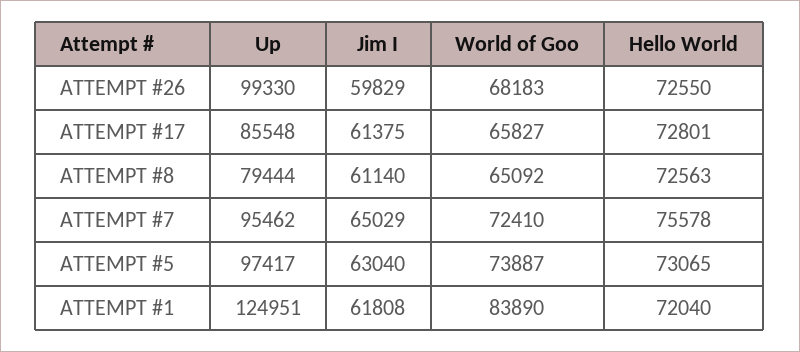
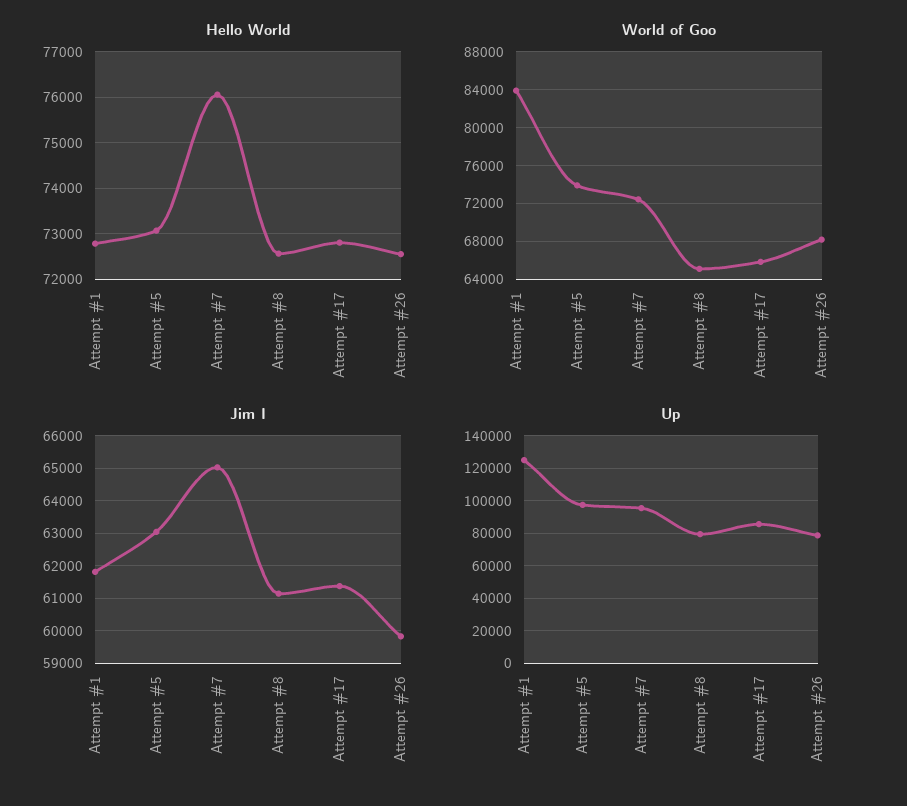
Up, ATTEMPT #26: 99330 -> 80000
Hello World, ATTEMPT #7: 75578 -> 76000
Hello World, ATTEMPT #1: 72040 -> 72800

